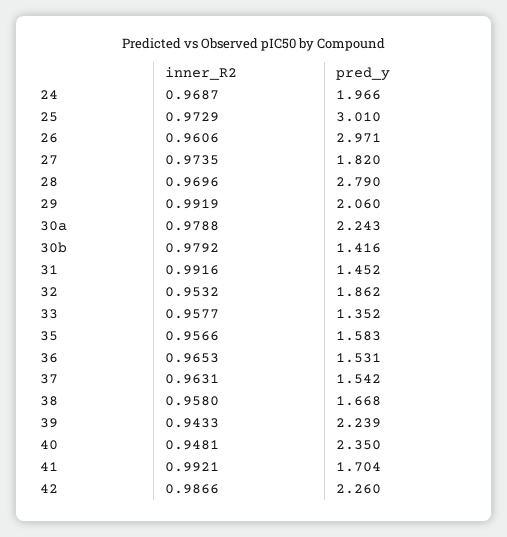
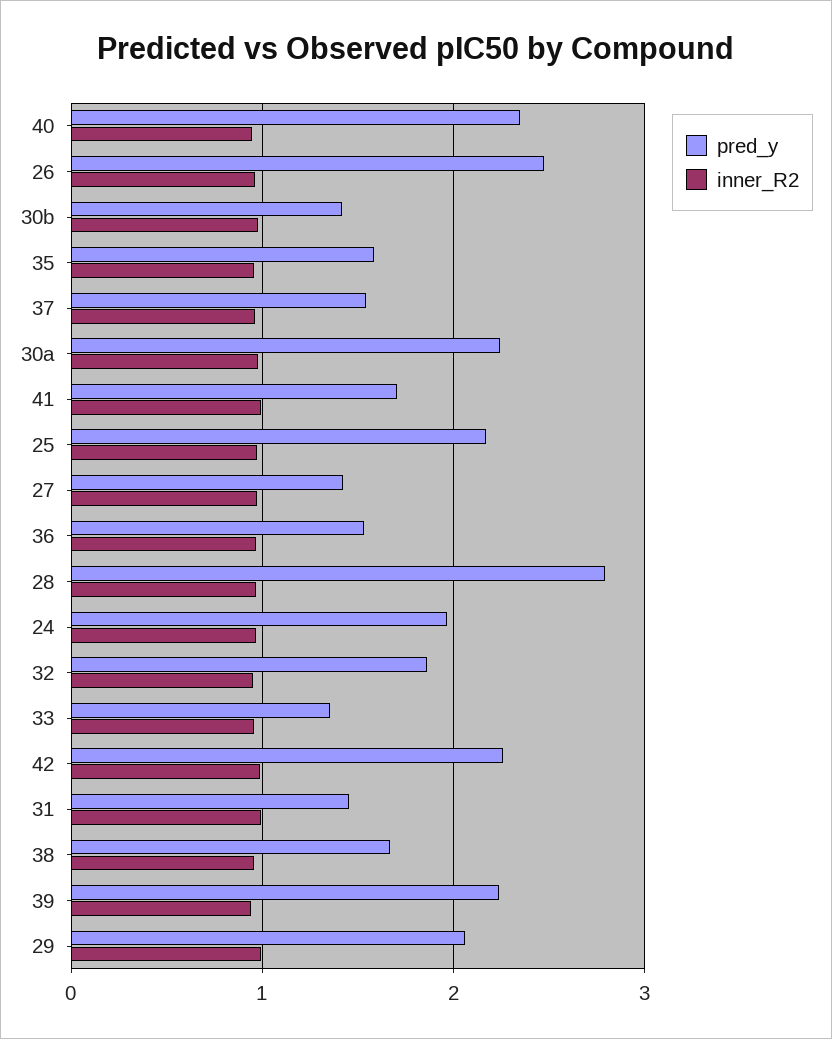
pred_y, 25: 3.01 -> 2.2
pred_y, 26: 2.971 -> 2.5
pred_y, 27: 1.82 -> 1.4

